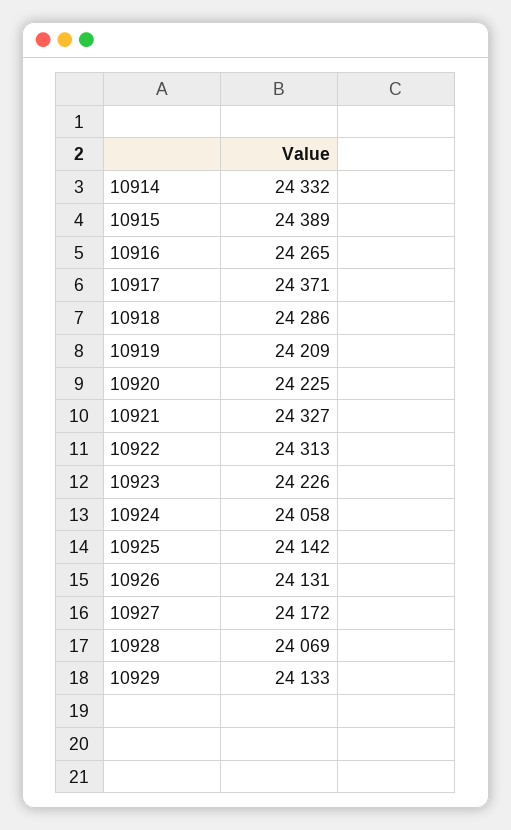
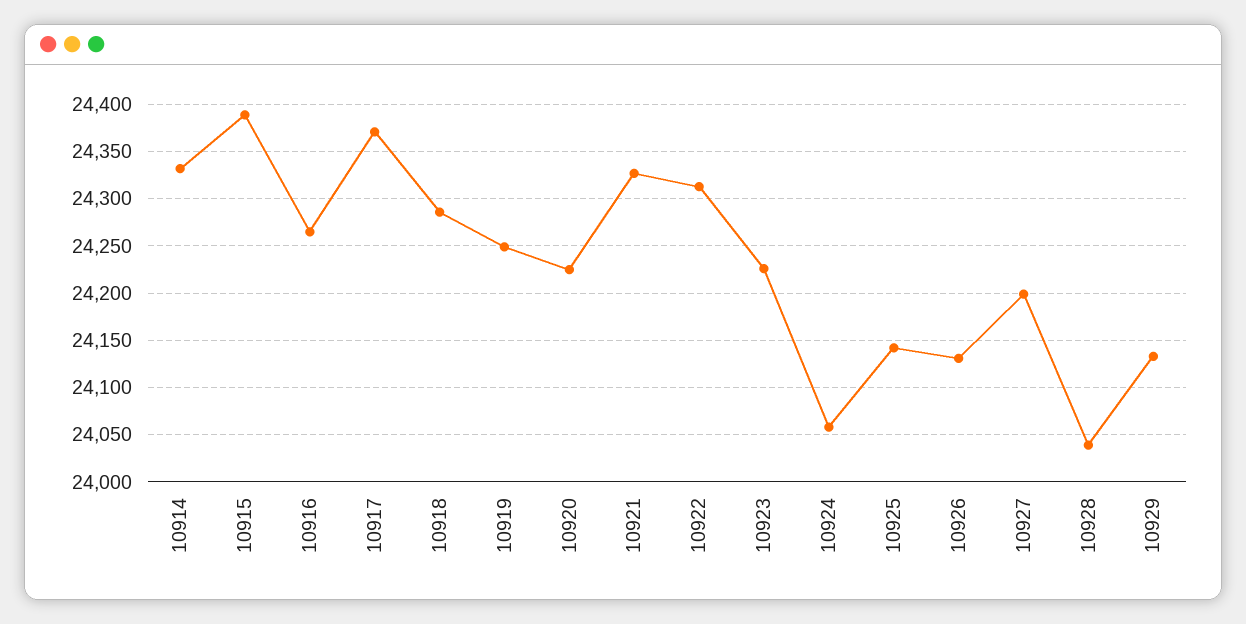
10919: 24209 -> 24250
10927: 24172 -> 24200
10928: 24069 -> 24040

